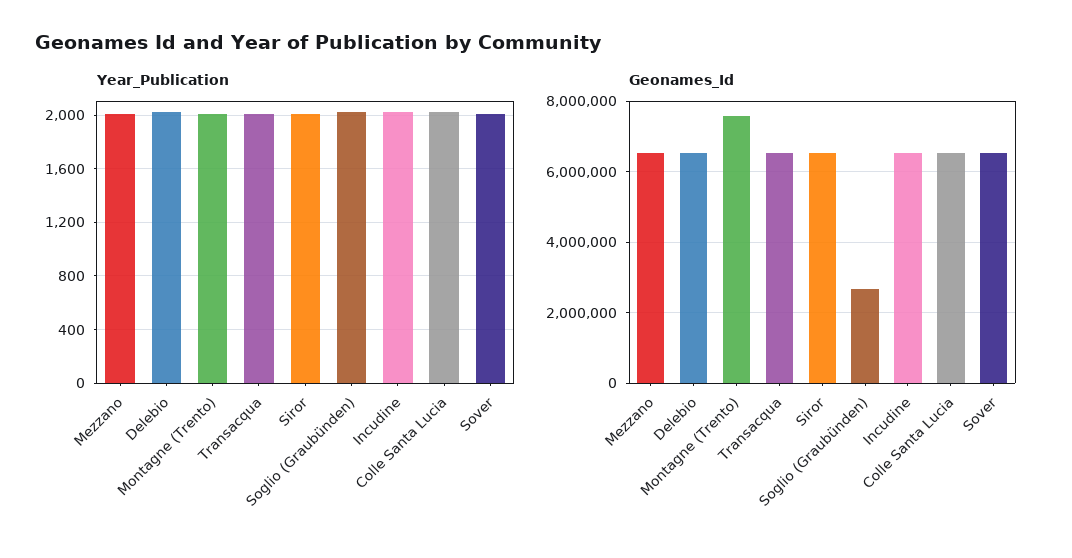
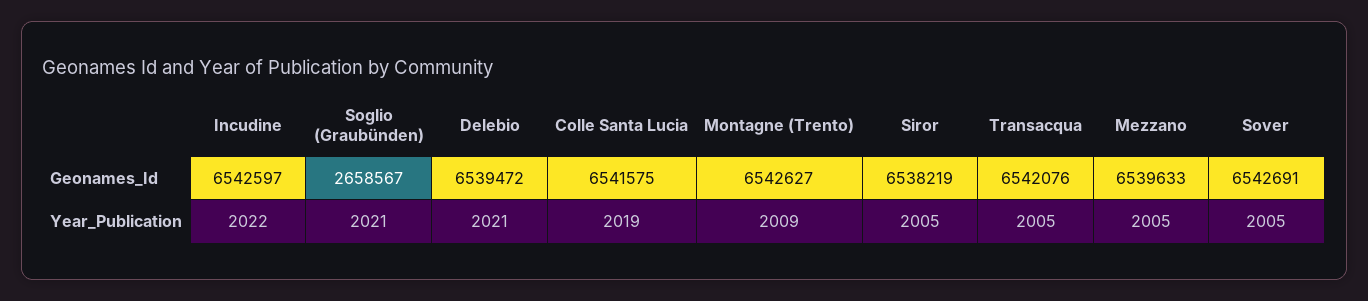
Geonames_Id, Montagne (Trento): 7600000 -> 6542627

